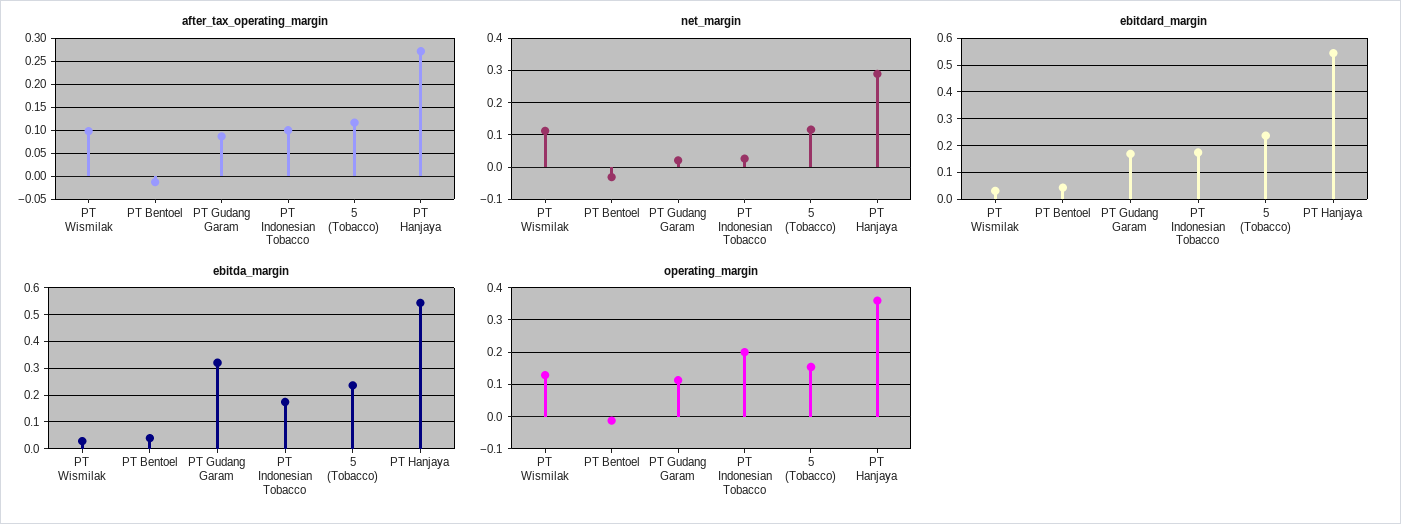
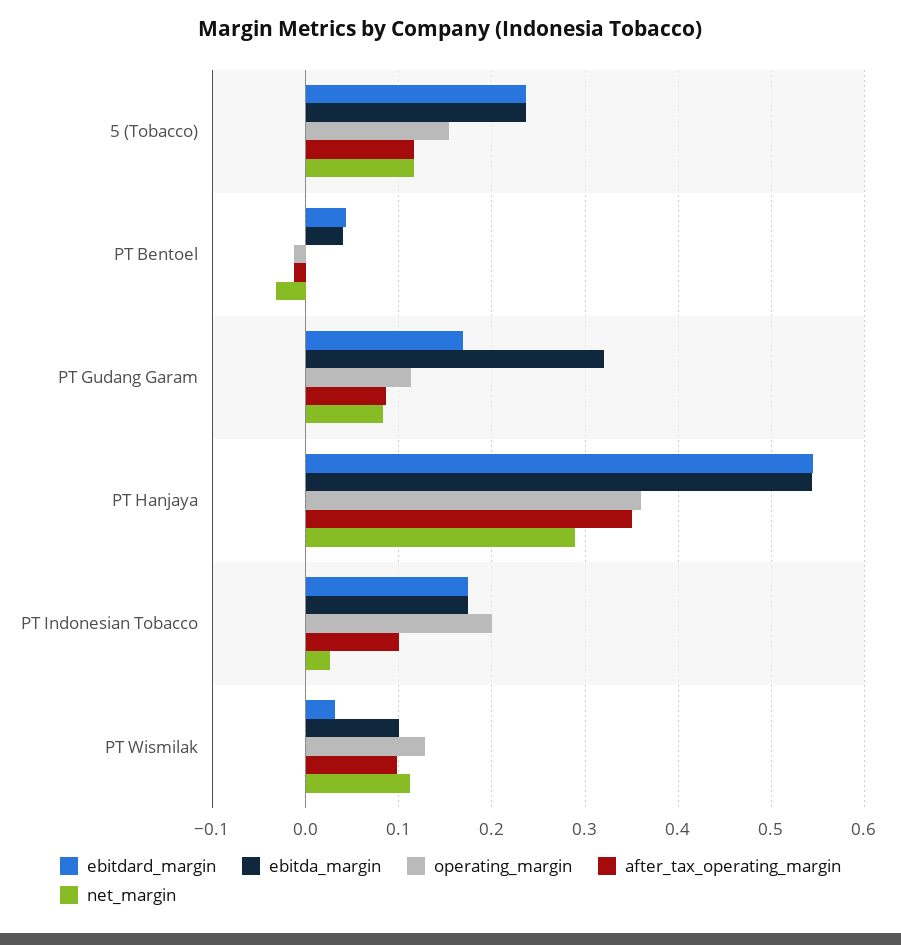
after_tax_operating_margin, PT Hanjaya: 0.275 -> 0.35
net_margin, PT Gudang Garam: 0.02 -> 0.08
ebitda_margin, PT Wismilak: 0.025 -> 0.1

